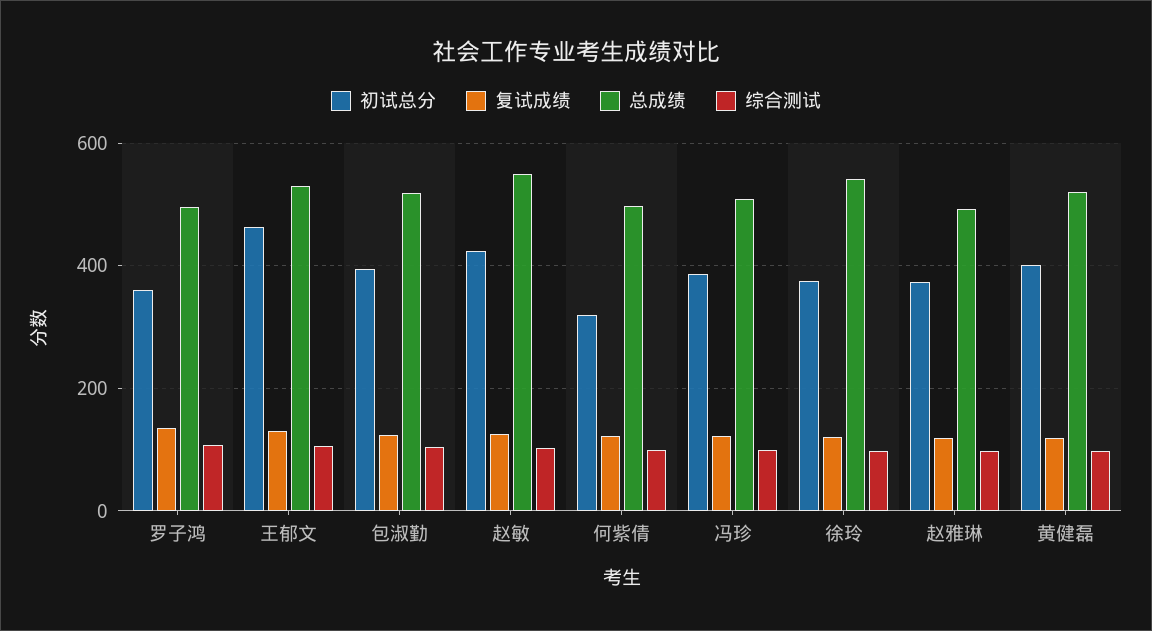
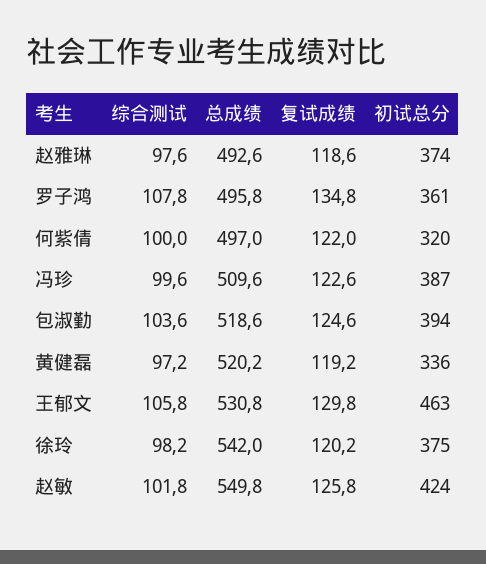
初试总分, 黄健磊: 400 -> 336

